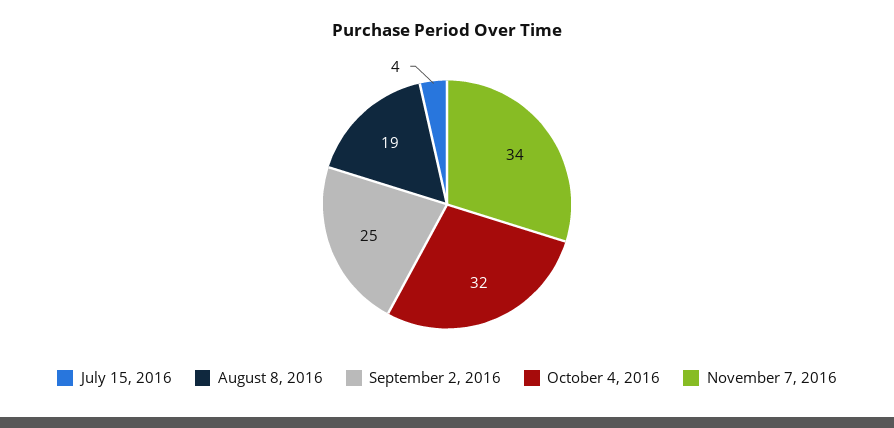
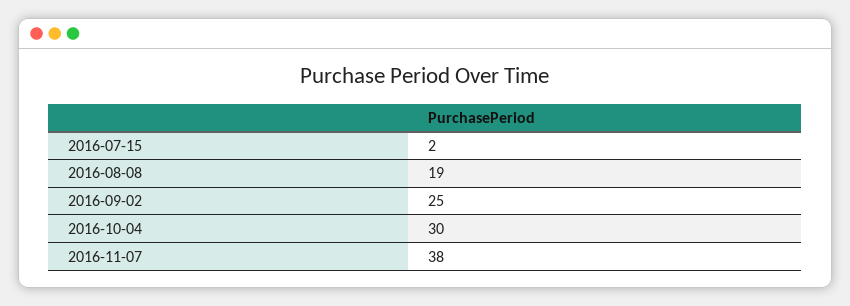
July 15, 2016: 4 -> 2
October 4, 2016: 32 -> 30
November 7, 2016: 34 -> 38

